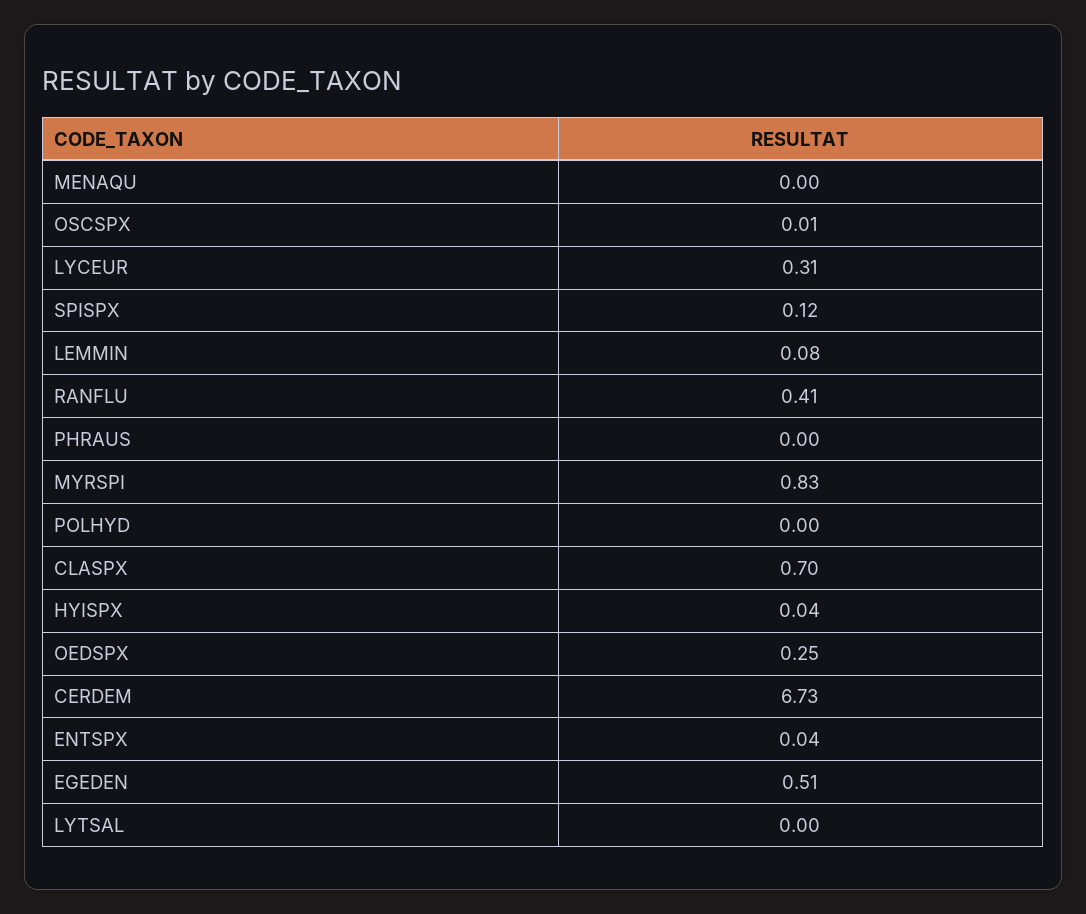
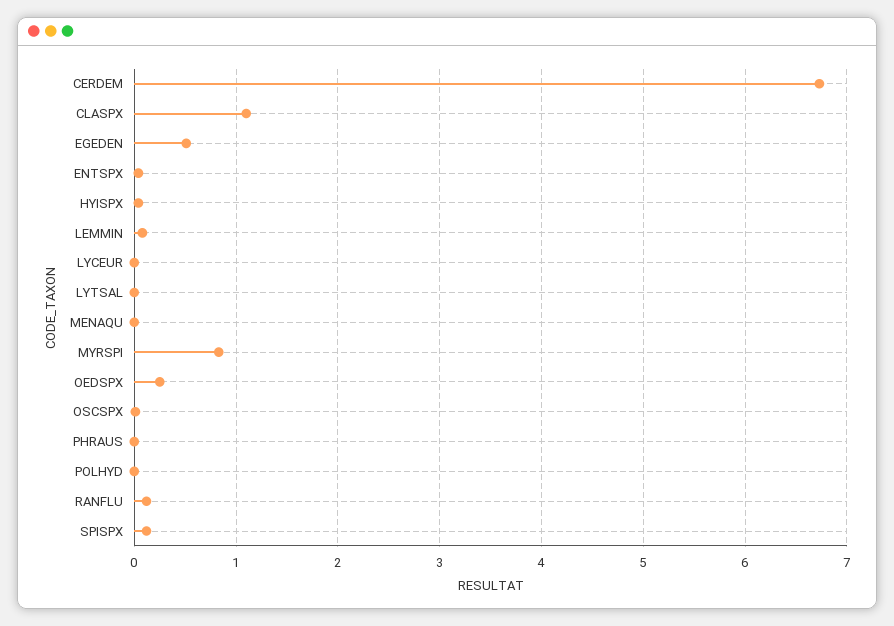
LYCEUR: 0.31 -> 0
RANFLU: 0.41 -> 0.1
CLASPX: 0.7 -> 1.1

